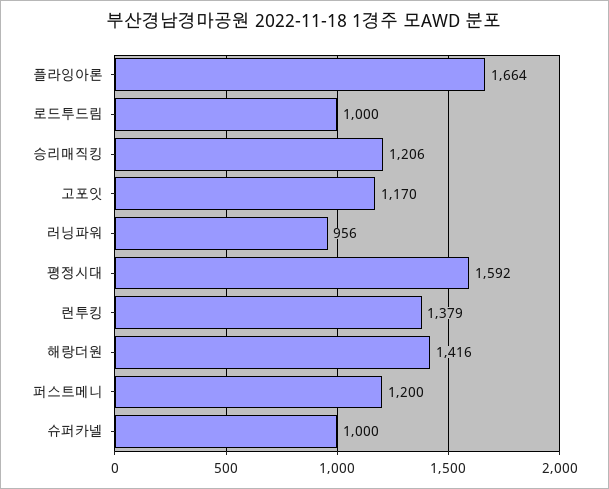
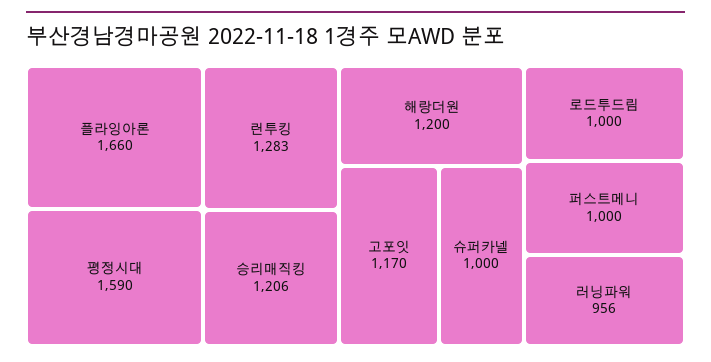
플라잉아론: 1664 -> 1660
평정시대: 1592 -> 1590
런투킹: 1379 -> 1283
해랑더원: 1416 -> 1200
퍼스트메니: 1200 -> 1000

